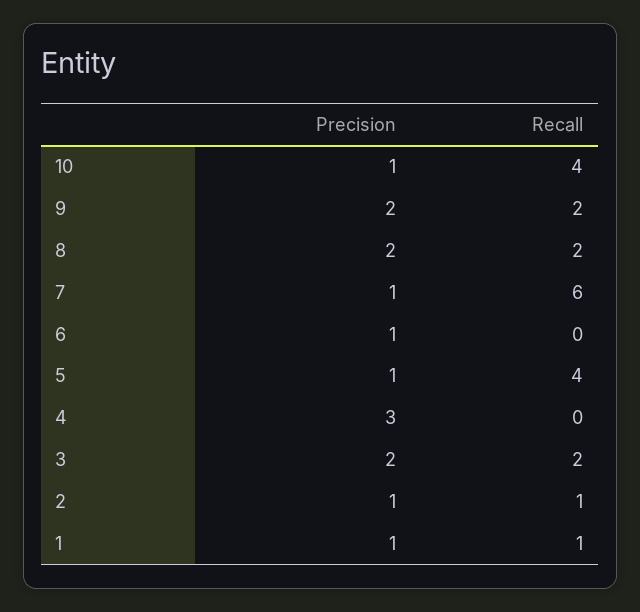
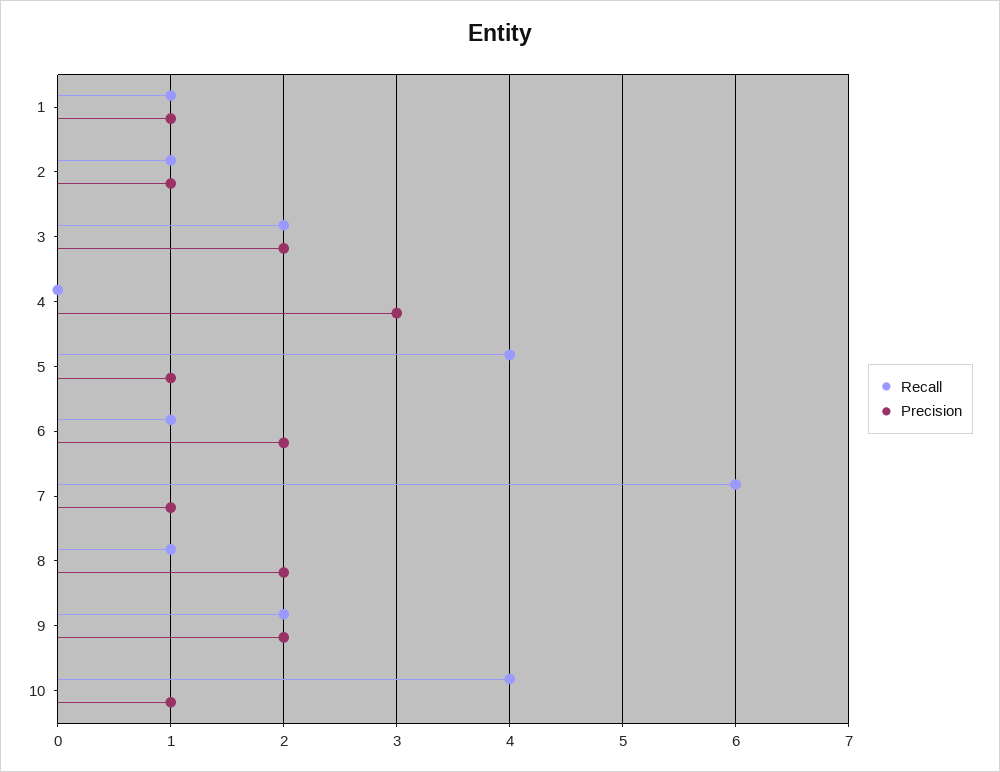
Recall, 8: 2 -> 1
Precision, 6: 1 -> 2
Recall, 6: 0 -> 1

